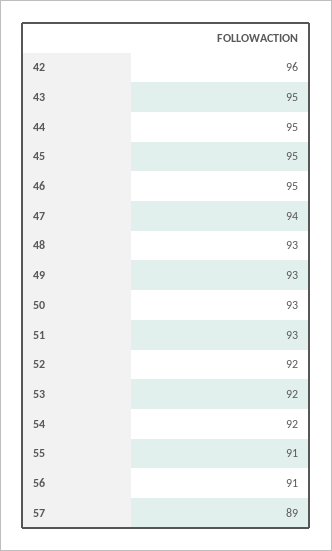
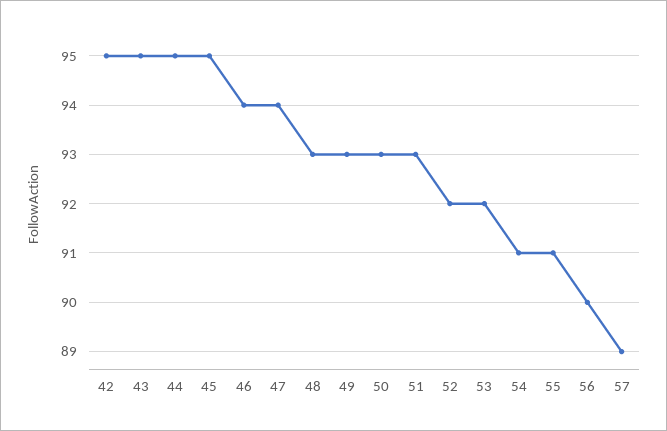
42: 96 -> 95
46: 95 -> 94
54: 92 -> 91
56: 91 -> 90

